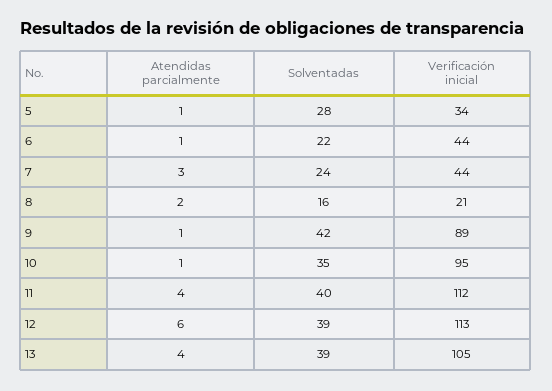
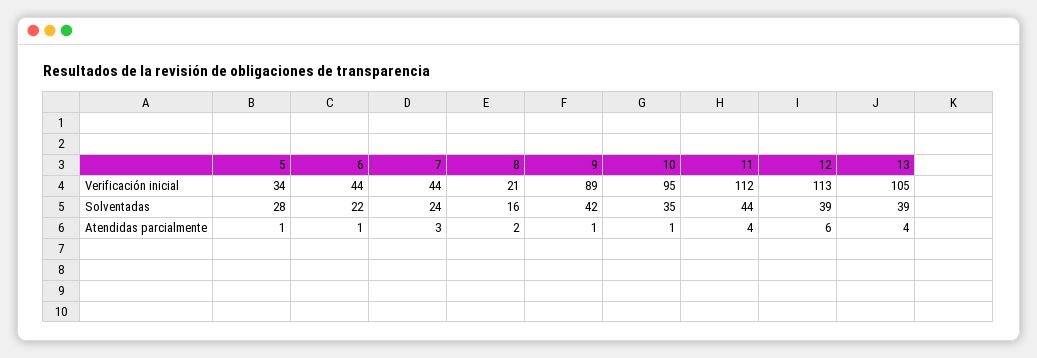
Solventadas, 11: 40 -> 44

